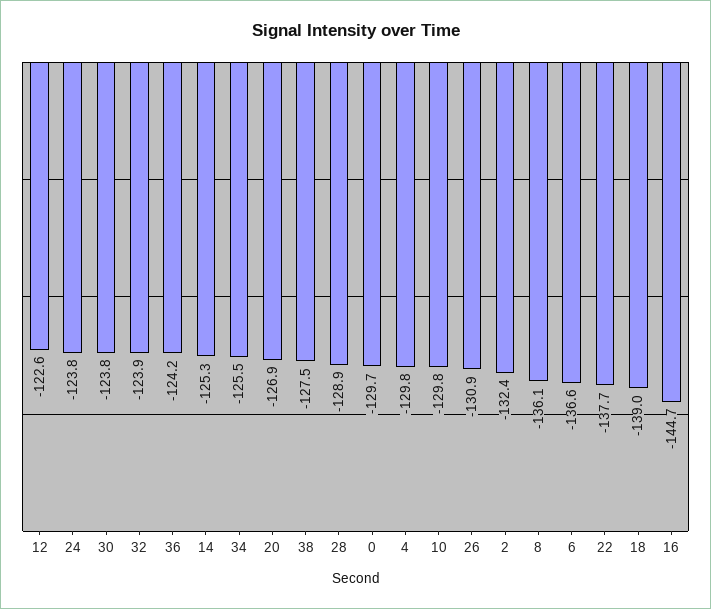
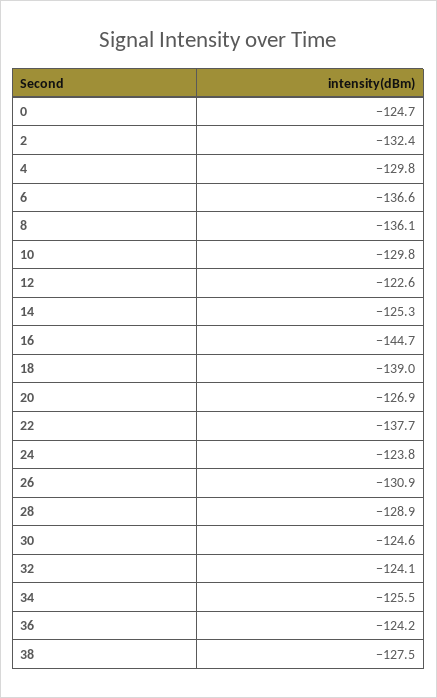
30: -123.8 -> -124.6
32: -123.9 -> -124.1
0: -129.7 -> -124.7

